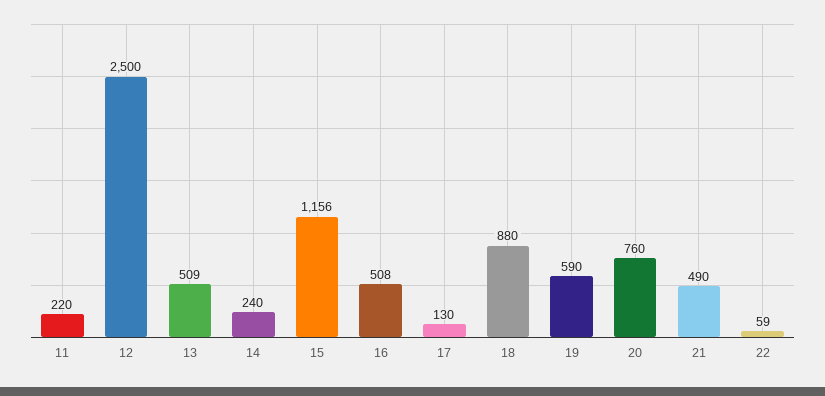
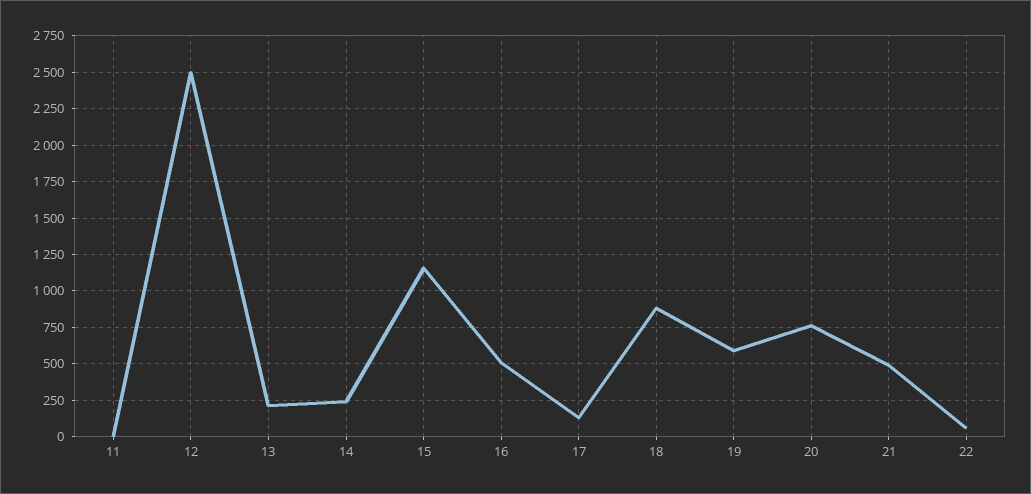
11: 220 -> 0
13: 509 -> 200

